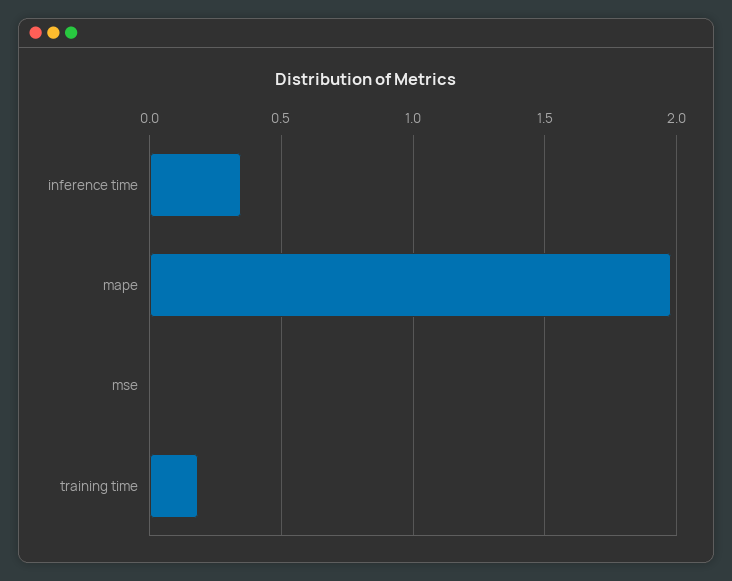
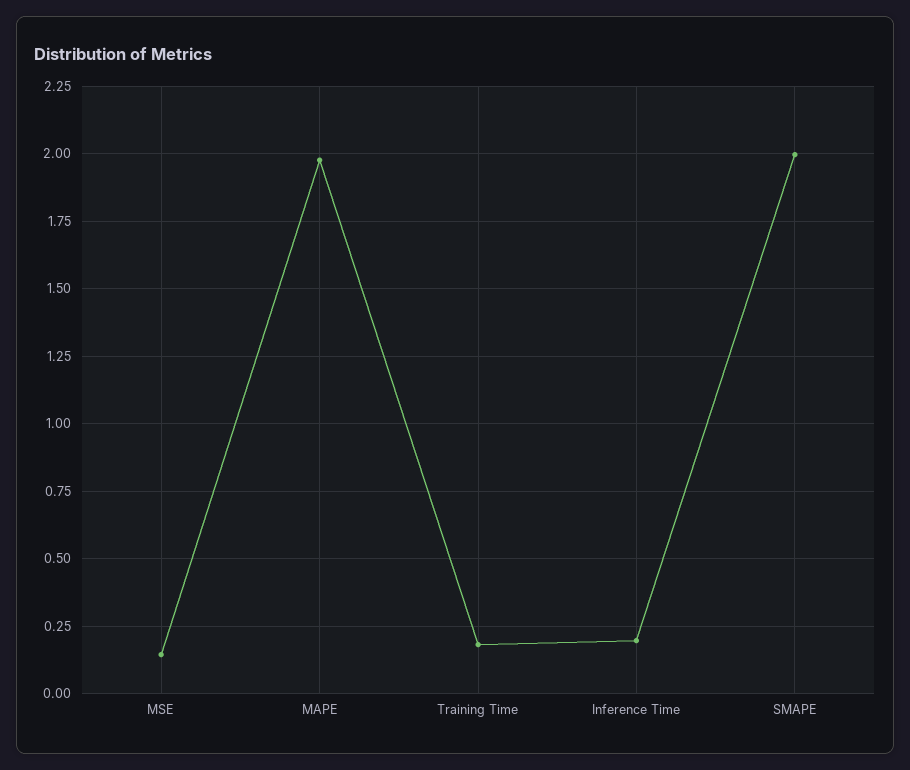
inference time: 0.35 -> 0.2
mse: 0 -> 0.15
SMAPE: none -> 2

